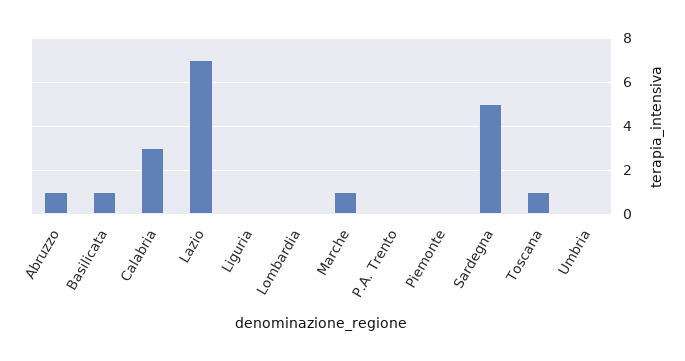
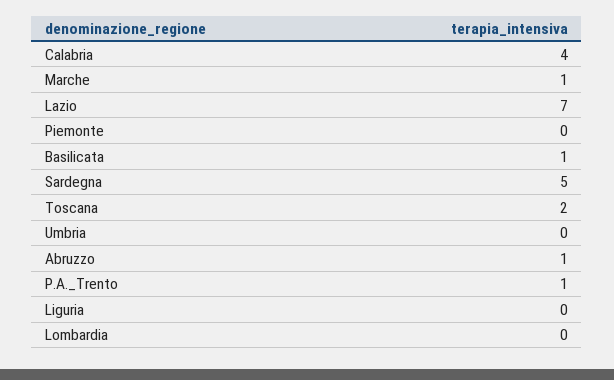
Calabria: 3 -> 4
P.A. Trento: 0 -> 1
Toscana: 1 -> 2

